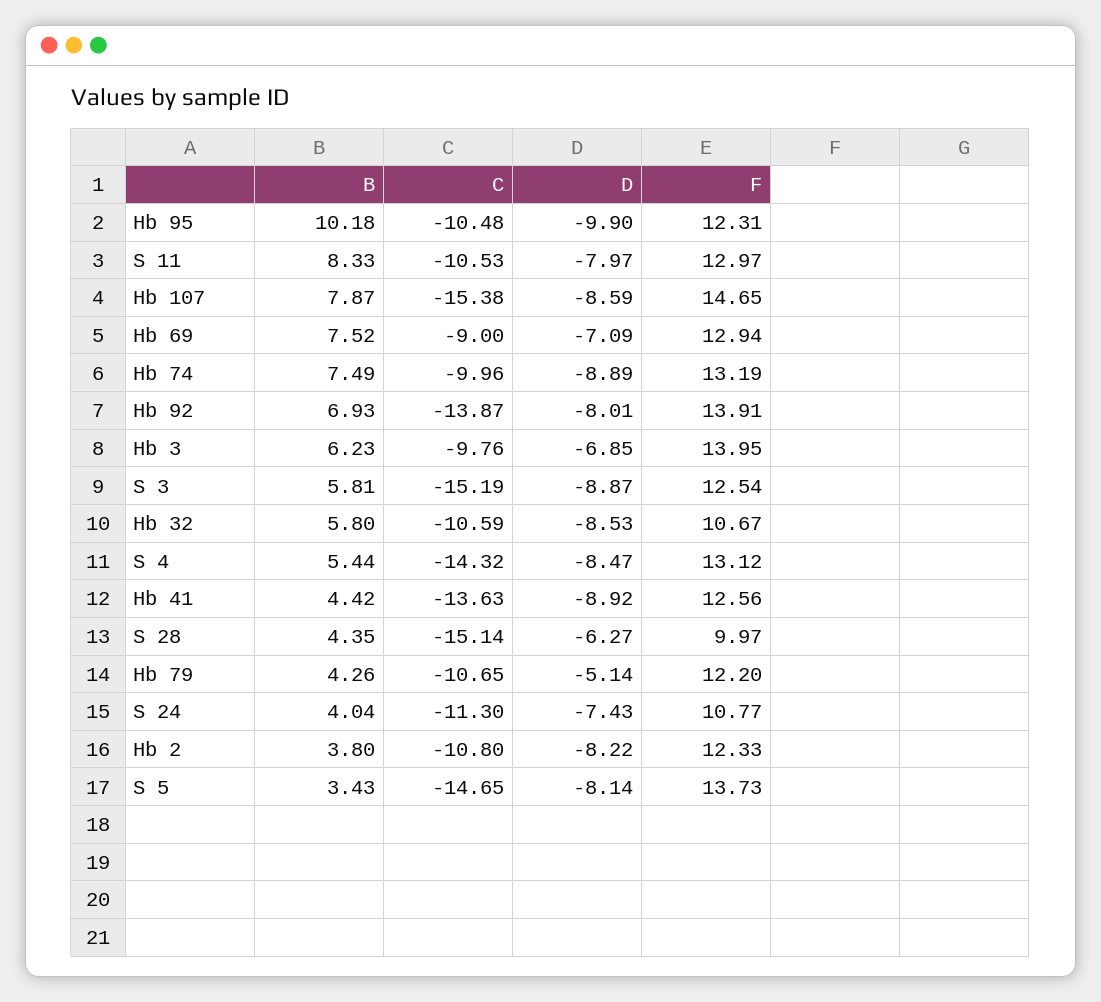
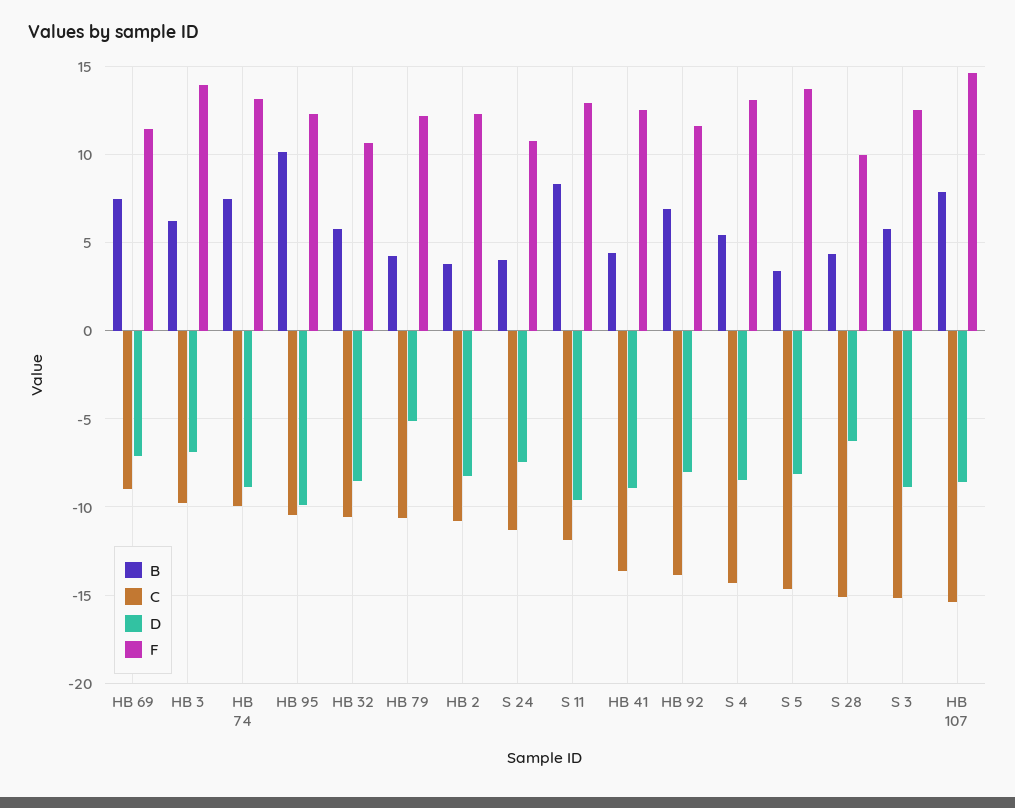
C, S 11: -10.53 -> -12
D, S 11: -7.97 -> -9.5
F, Hb 69: 12.94 -> 11.5
F, Hb 92: 13.91 -> 11.5

